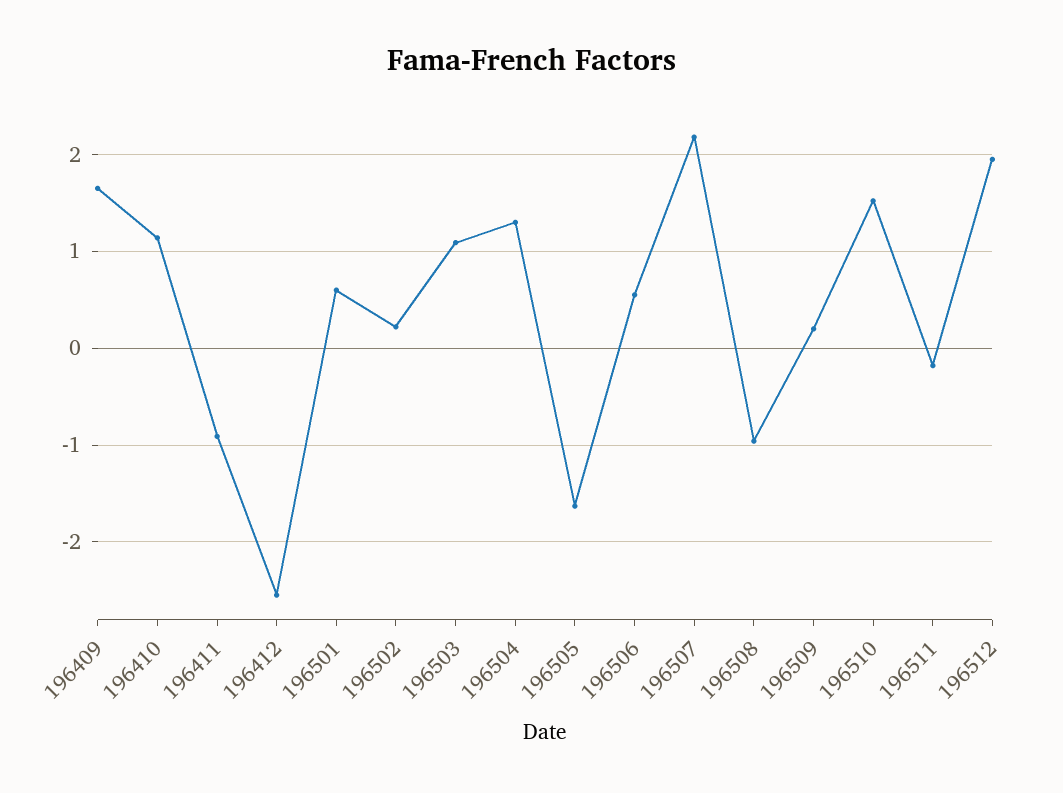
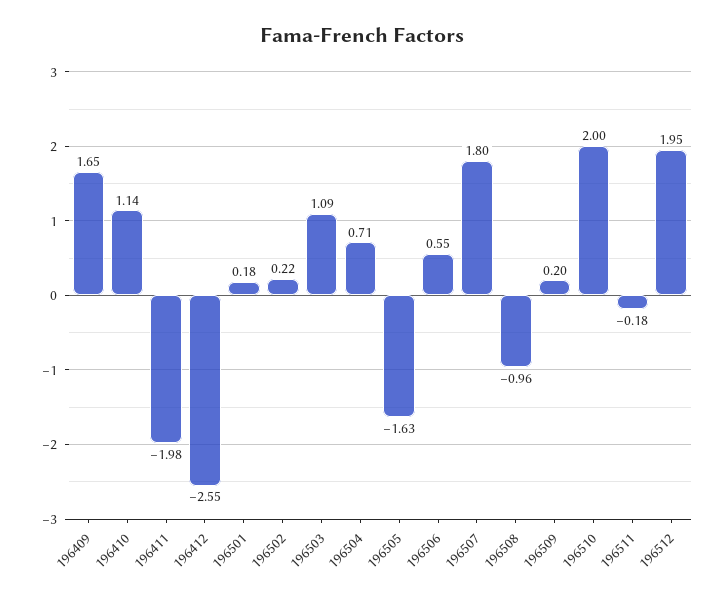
196411: -0.9 -> -1.98
196501: 0.6 -> 0.18
196504: 1.3 -> 0.71
196507: 2.2 -> 1.8
196510: 1.5 -> 2

